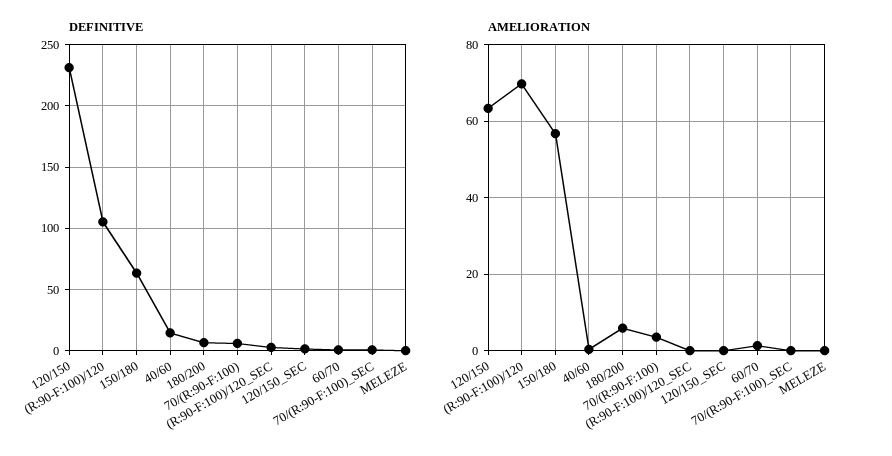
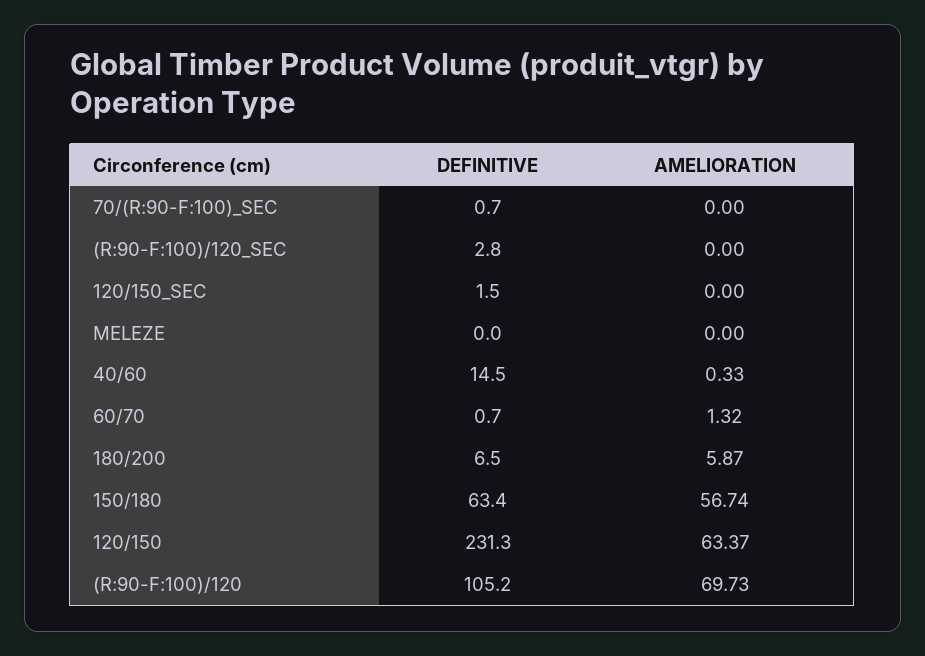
DEFINITIVE, 70/(R:90-F:100): 5 -> none
AMELIORATION, 70/(R:90-F:100): 4 -> none

